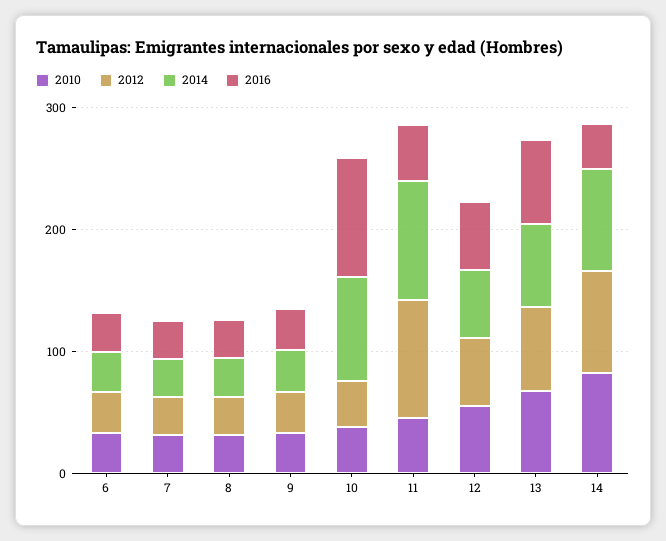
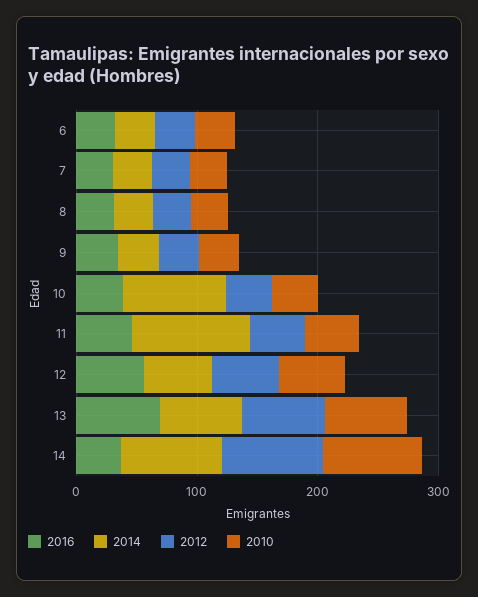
2016, 10: 100 -> 40
2012, 11: 100 -> 40

